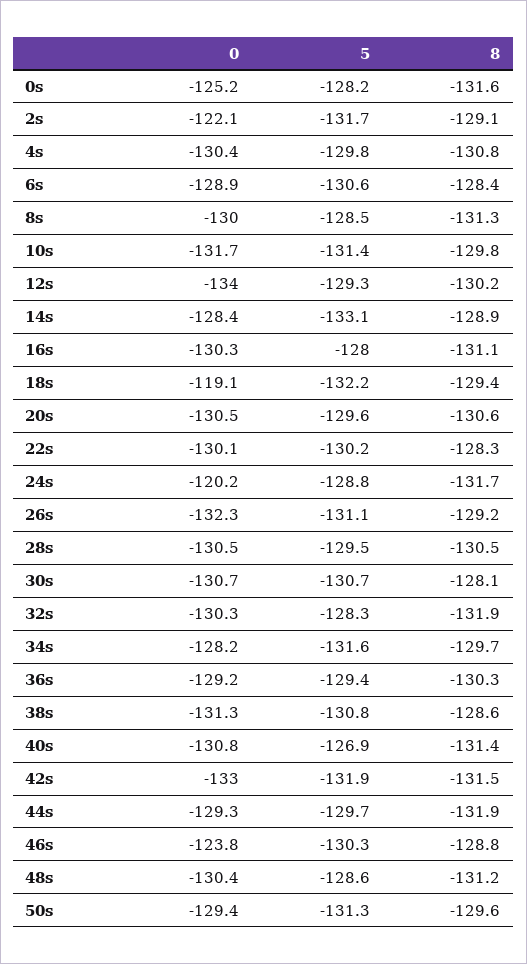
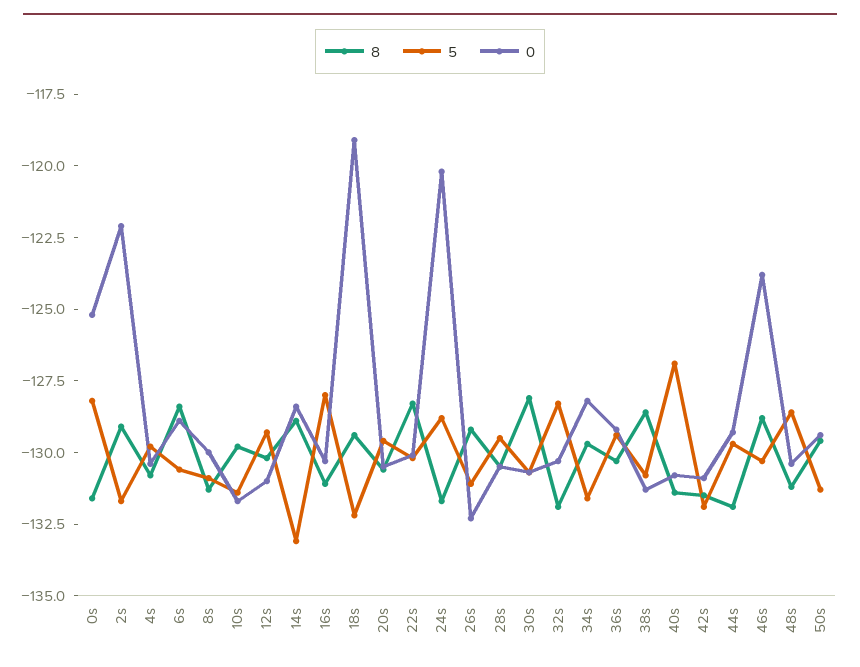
5, 8s: -128.5 -> -131
0, 12s: -134 -> -131
0, 42s: -133 -> -131

